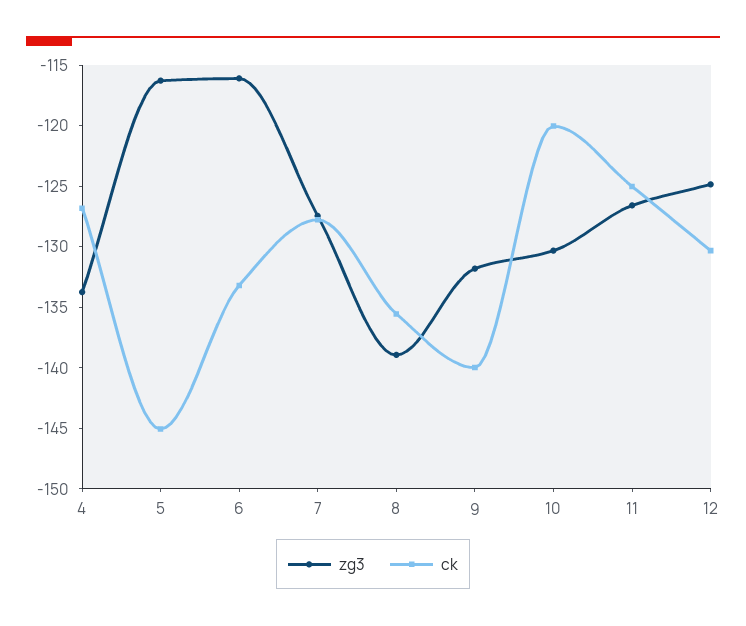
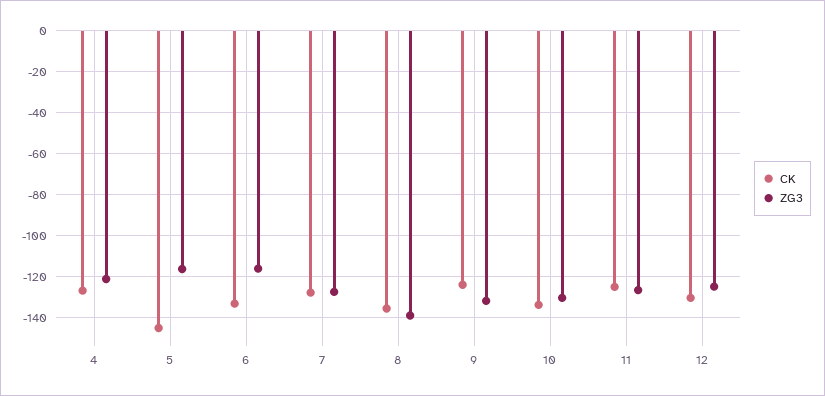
zg3, 4: -134 -> -120
ck, 9: -140 -> -125
ck, 10: -120 -> -135

